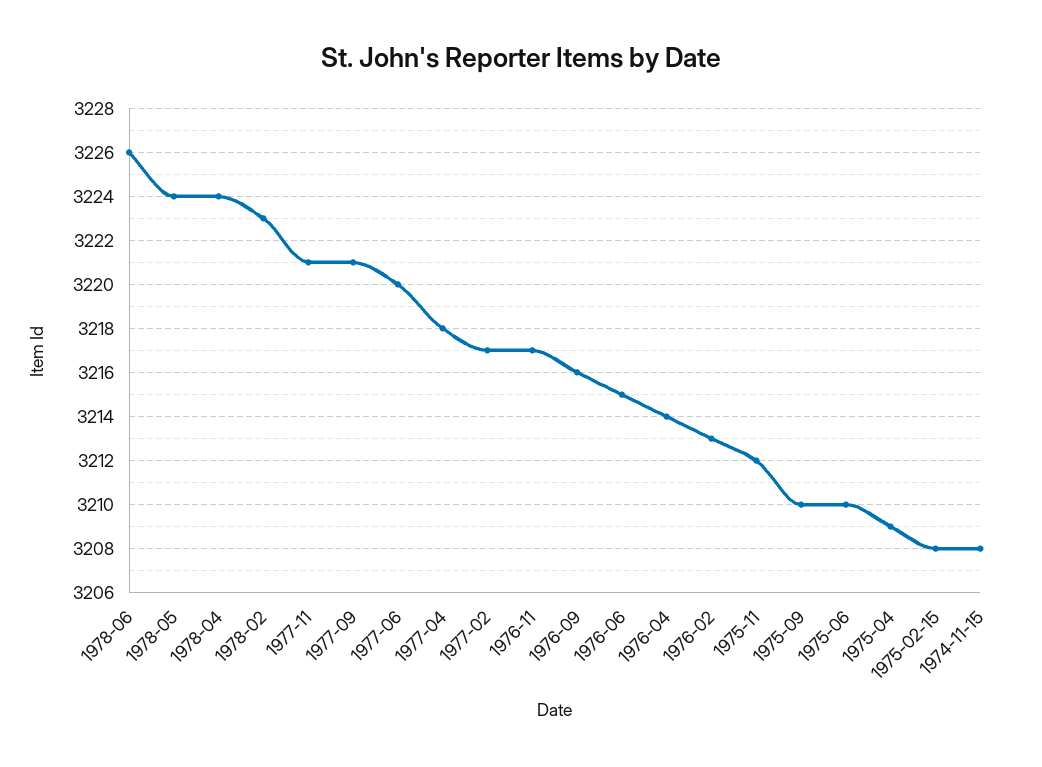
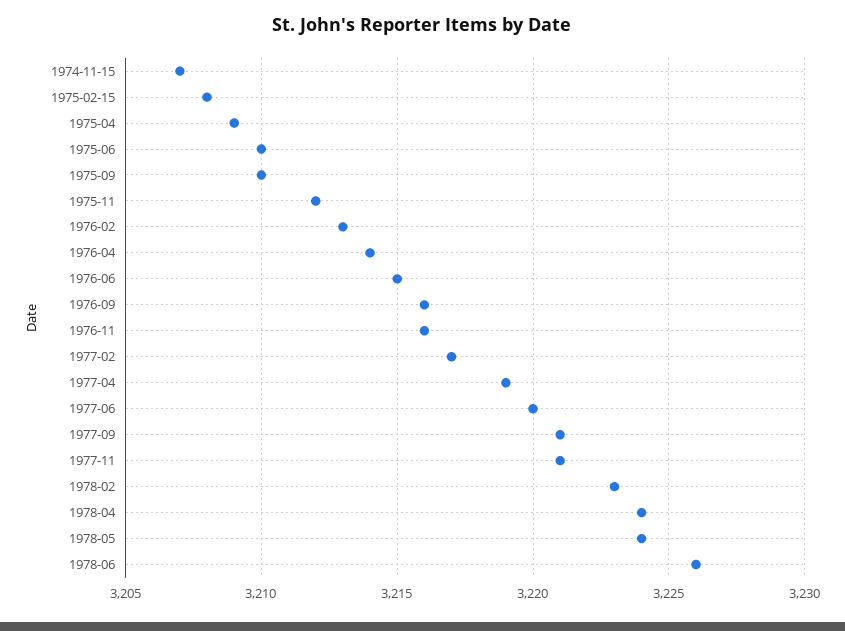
1977-04: 3218 -> 3219
1976-11: 3217 -> 3216
1974-11-15: 3208 -> 3207

